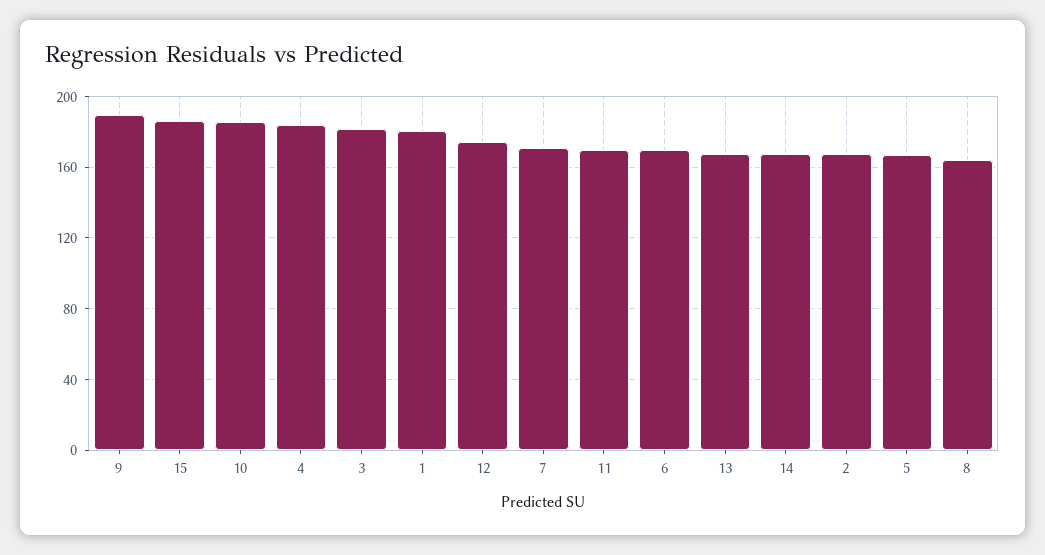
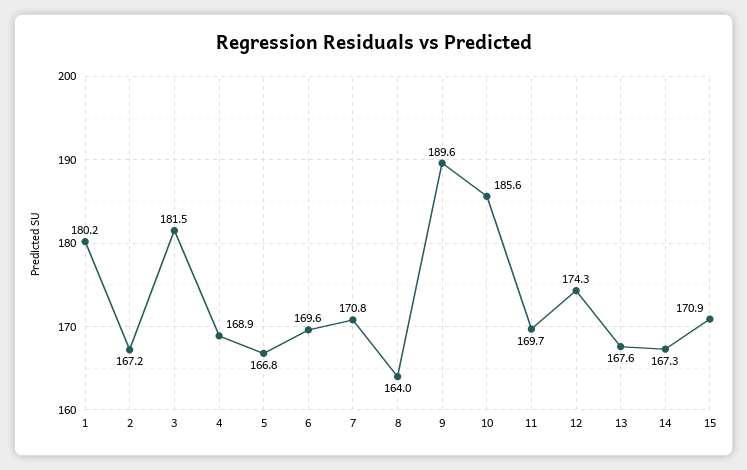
15: 185 -> 170.9
4: 185 -> 168.9

